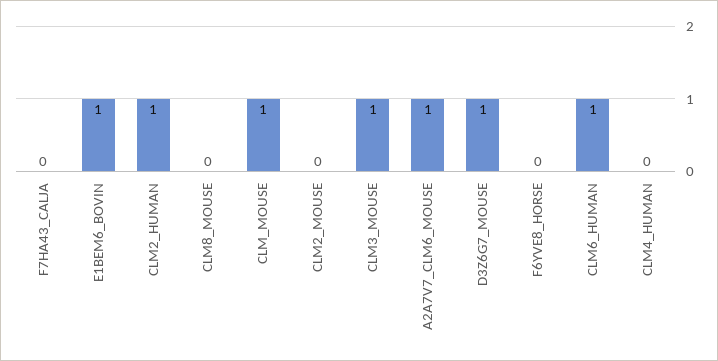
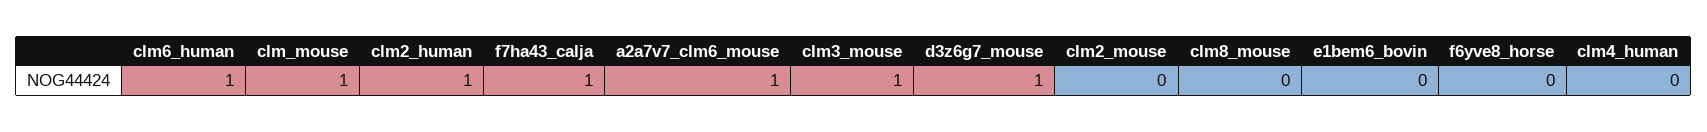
F7HA43_CALJA: 0 -> 1
E1BEM6_BOVIN: 1 -> 0

